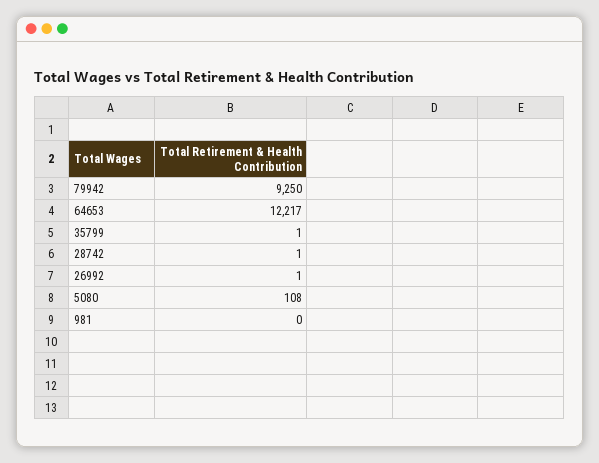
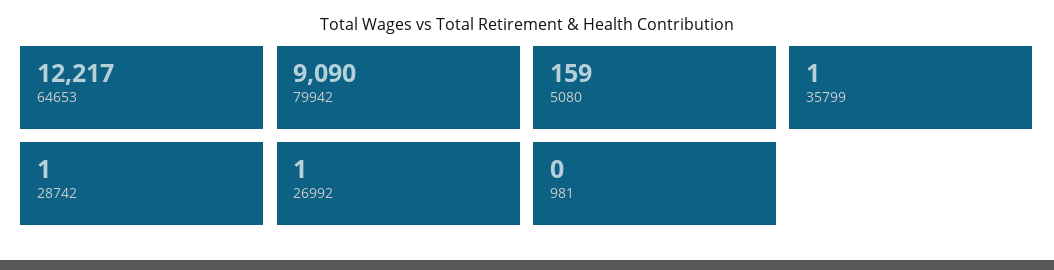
79942: 9250 -> 9090
5080: 108 -> 159

